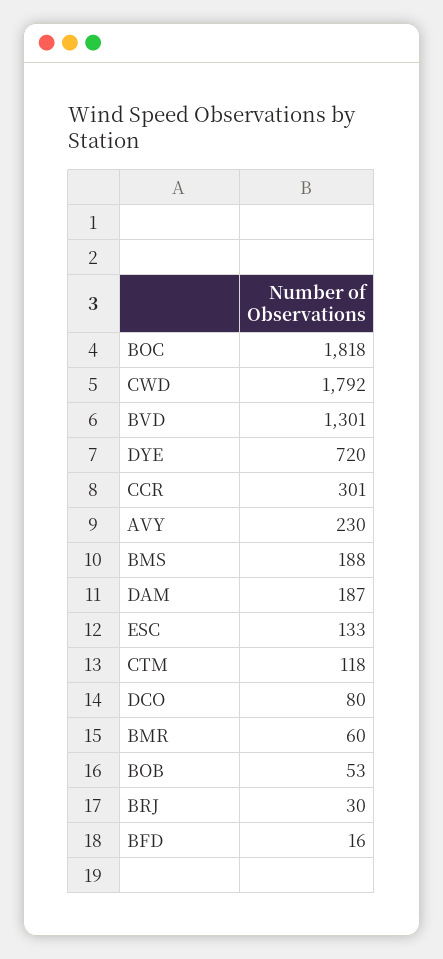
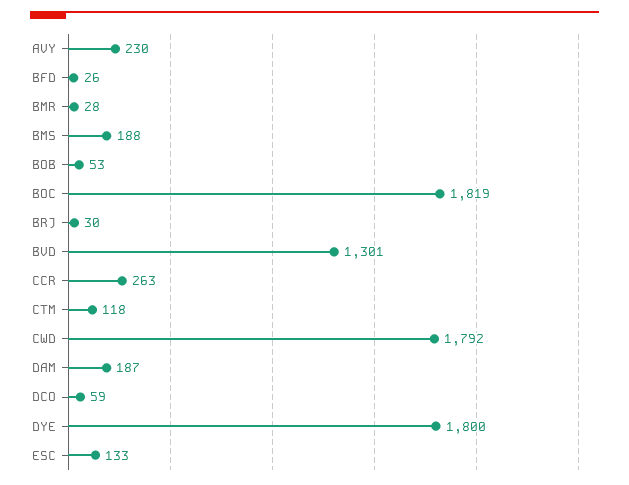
BOC: 1818 -> 1819
DYE: 720 -> 1800
CCR: 301 -> 263
DCO: 80 -> 59
BMR: 60 -> 28
BFD: 16 -> 26

